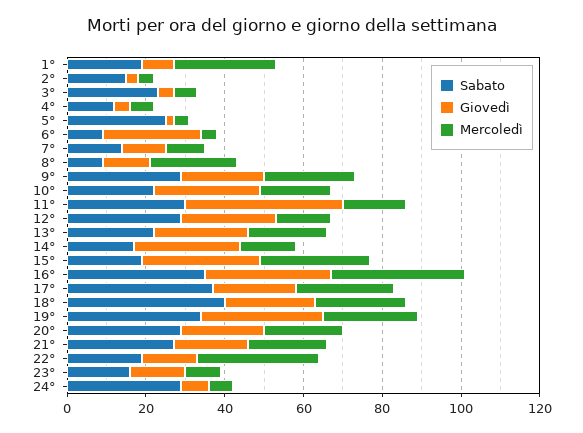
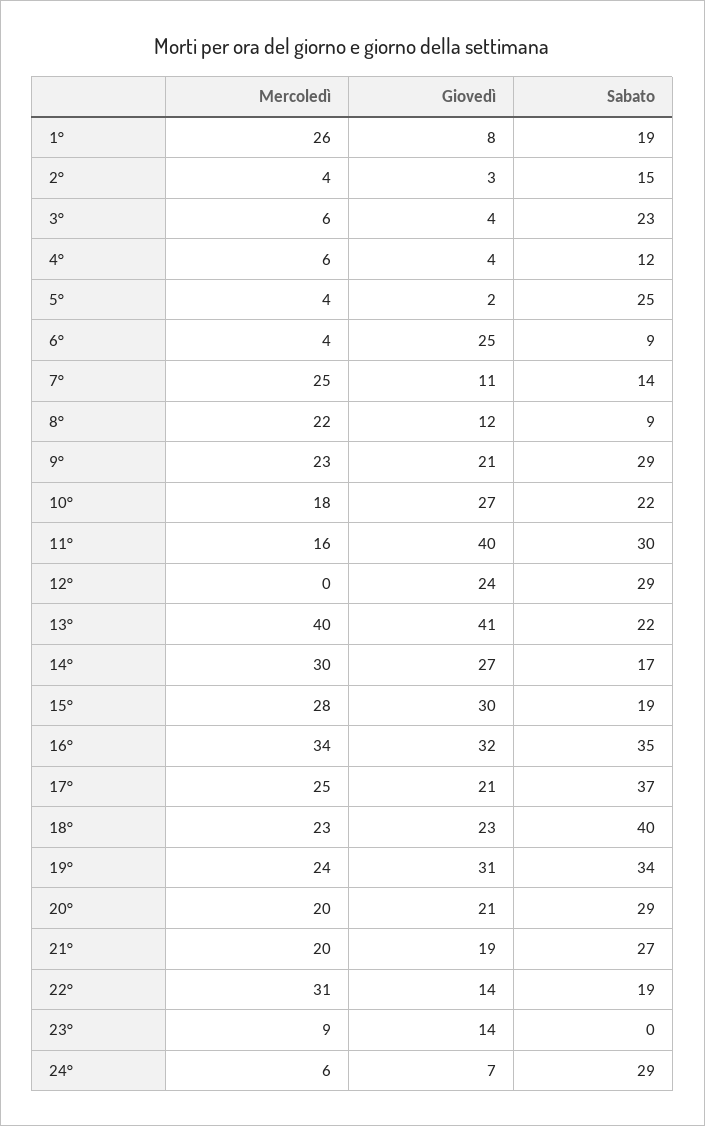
Mercoledì, 7°: 10 -> 25
Mercoledì, 12°: 15 -> 0
Giovedì, 13°: 25 -> 41
Mercoledì, 13°: 20 -> 40
Mercoledì, 14°: 15 -> 30
Sabato, 23°: 15 -> 0

